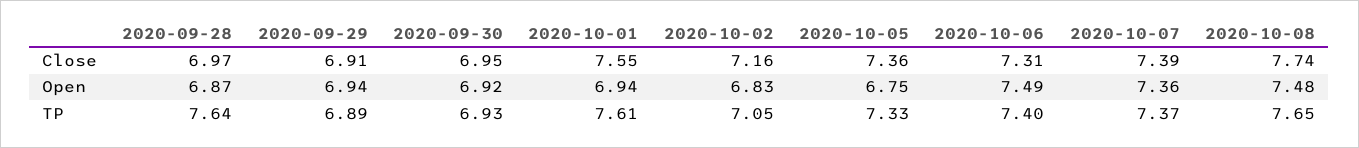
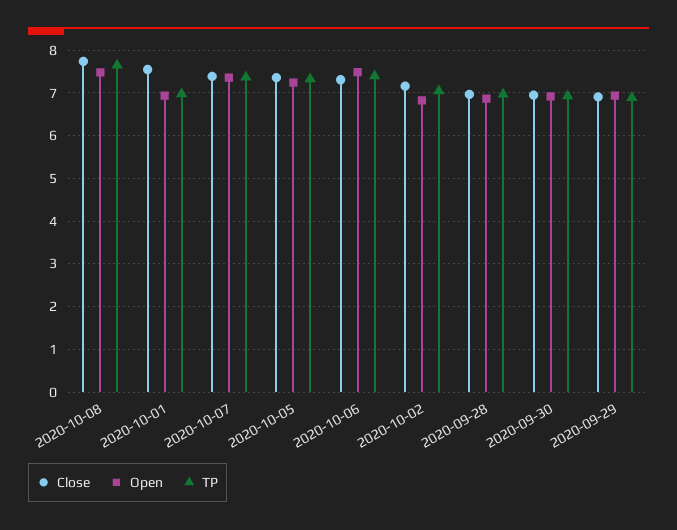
Open, 2020-10-05: 6.75 -> 7.2
TP, 2020-09-28: 7.64 -> 7
TP, 2020-10-01: 7.61 -> 7

